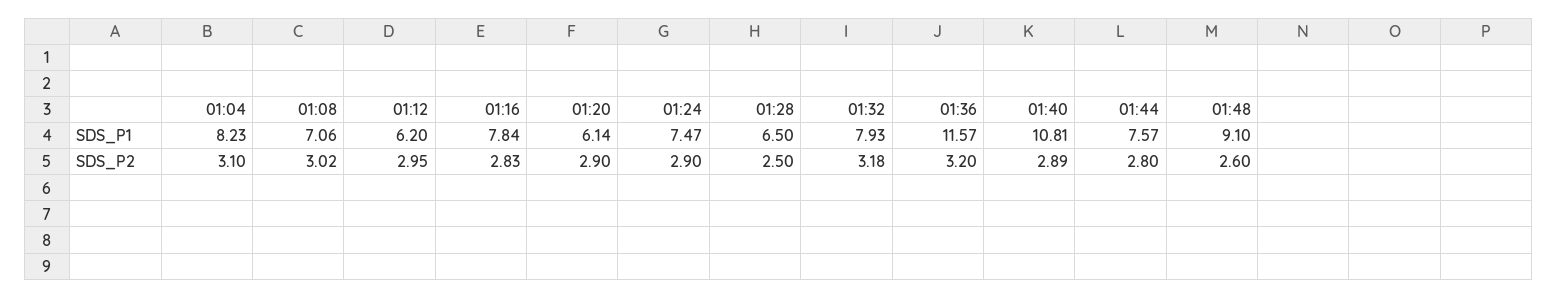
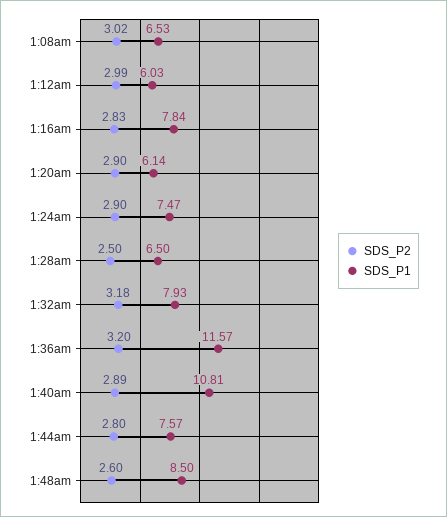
SDS_P1, 01:04: 8.23 -> none
SDS_P1, 01:08: 7.06 -> 6.53
SDS_P1, 01:12: 6.2 -> 6.03
SDS_P1, 01:48: 9.1 -> 8.5
SDS_P2, 01:04: 3.1 -> none
SDS_P2, 01:12: 2.95 -> 2.99

